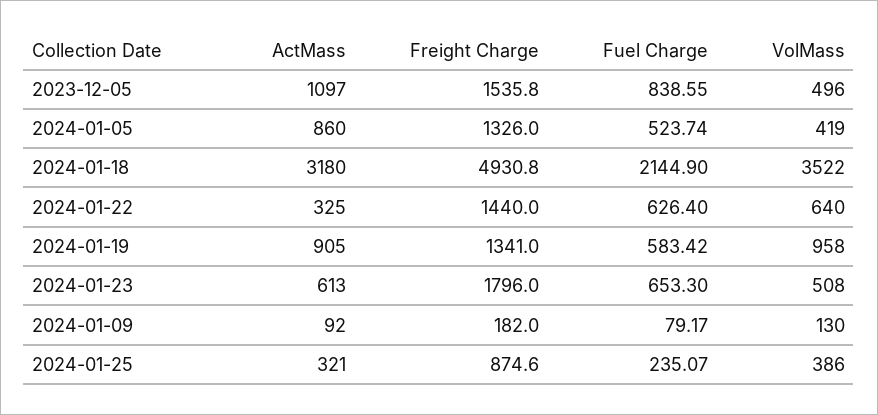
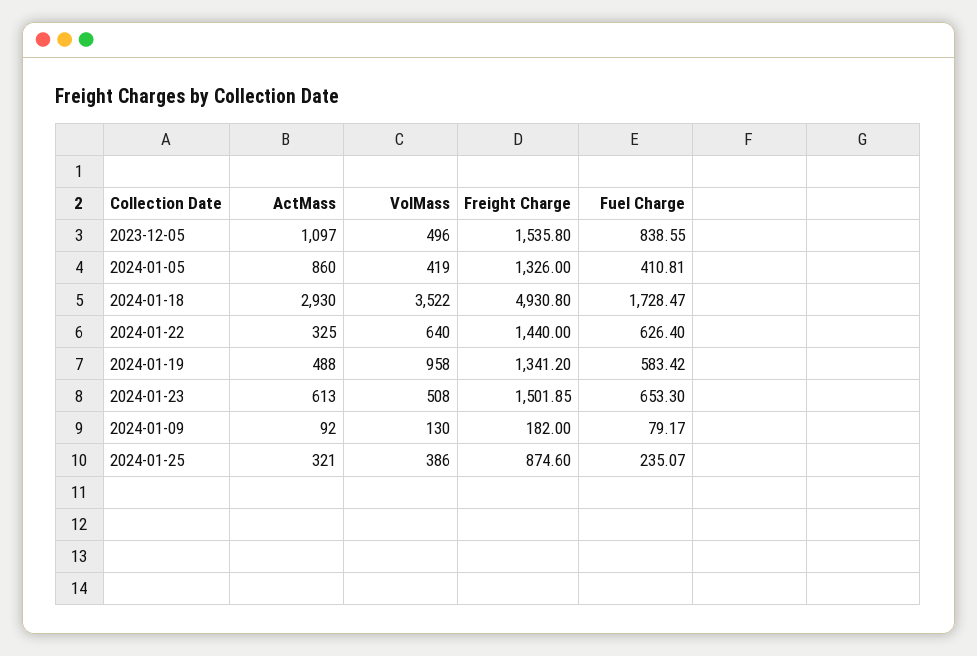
Fuel Charge, 2024-01-05: 523.74 -> 410.81
ActMass, 2024-01-18: 3180 -> 2930
Fuel Charge, 2024-01-18: 2144.9 -> 1728.47
ActMass, 2024-01-19: 905 -> 488
Freight Charge, 2024-01-19: 1341 -> 1341.2
Freight Charge, 2024-01-23: 1796 -> 1501.85

